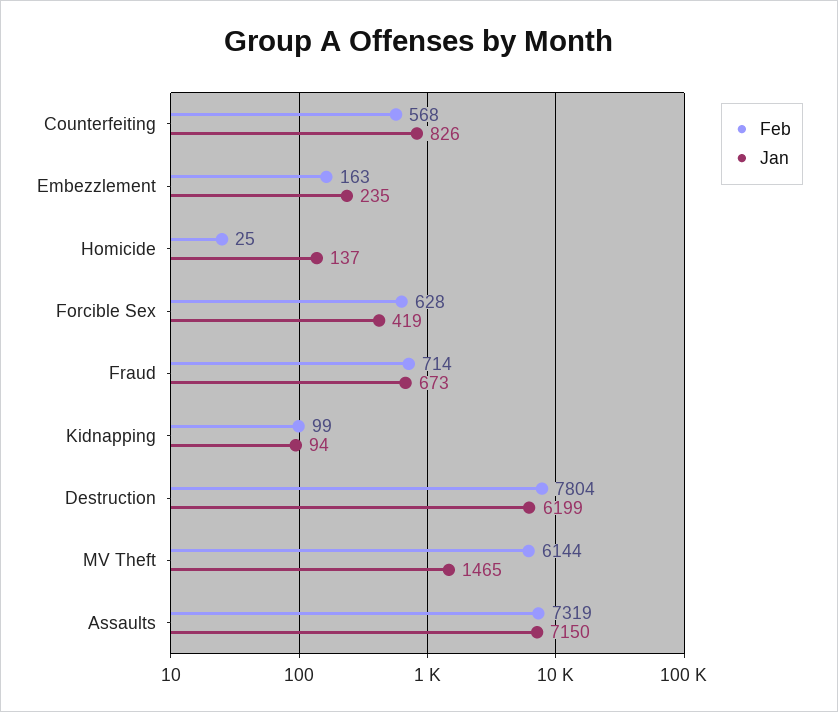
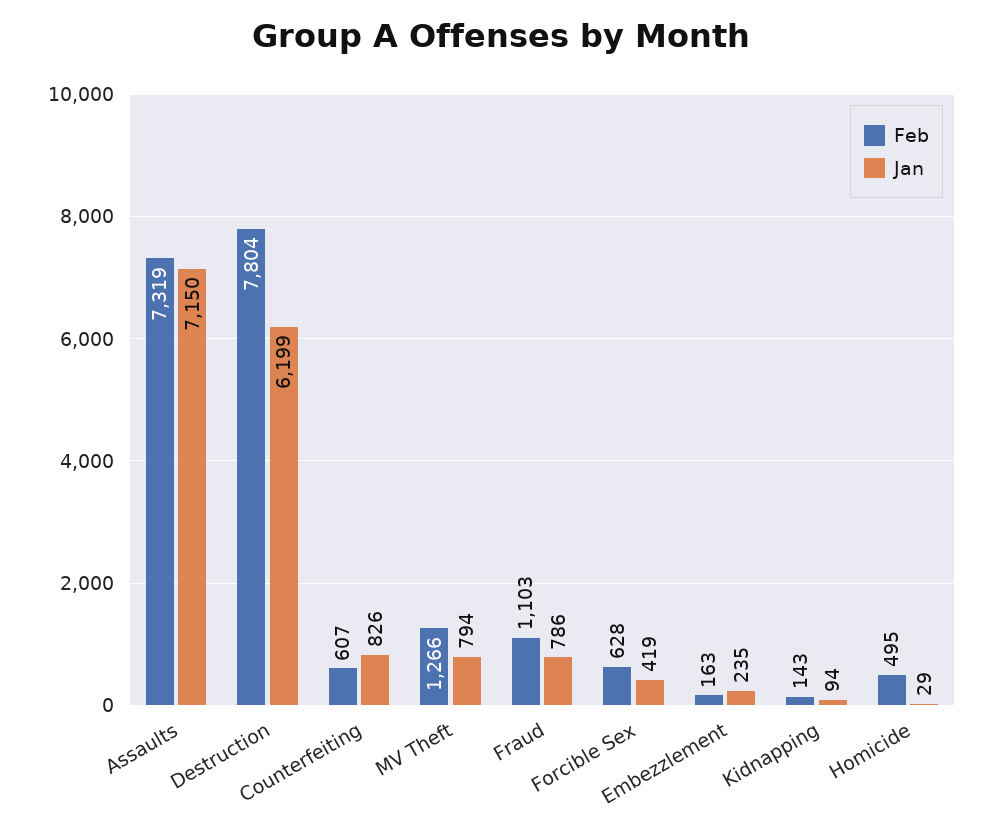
Feb, Counterfeiting: 568 -> 607
Feb, Homicide: 25 -> 495
Jan, Homicide: 137 -> 29
Feb, Fraud: 714 -> 1103
Jan, Fraud: 673 -> 786
Feb, Kidnapping: 99 -> 143
Feb, MV Theft: 6144 -> 1266
Jan, MV Theft: 1465 -> 794

